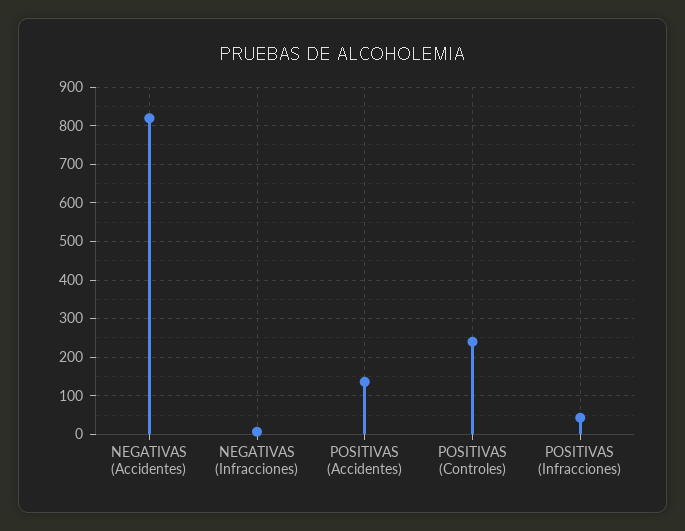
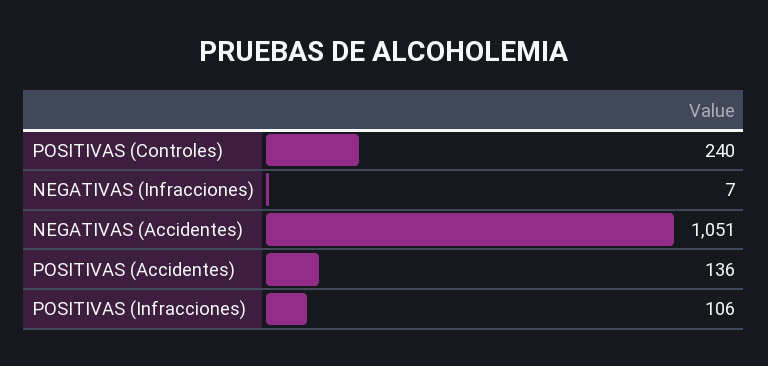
NEGATIVAS (Accidentes): 820 -> 1051
POSITIVAS (Infracciones): 40 -> 106

